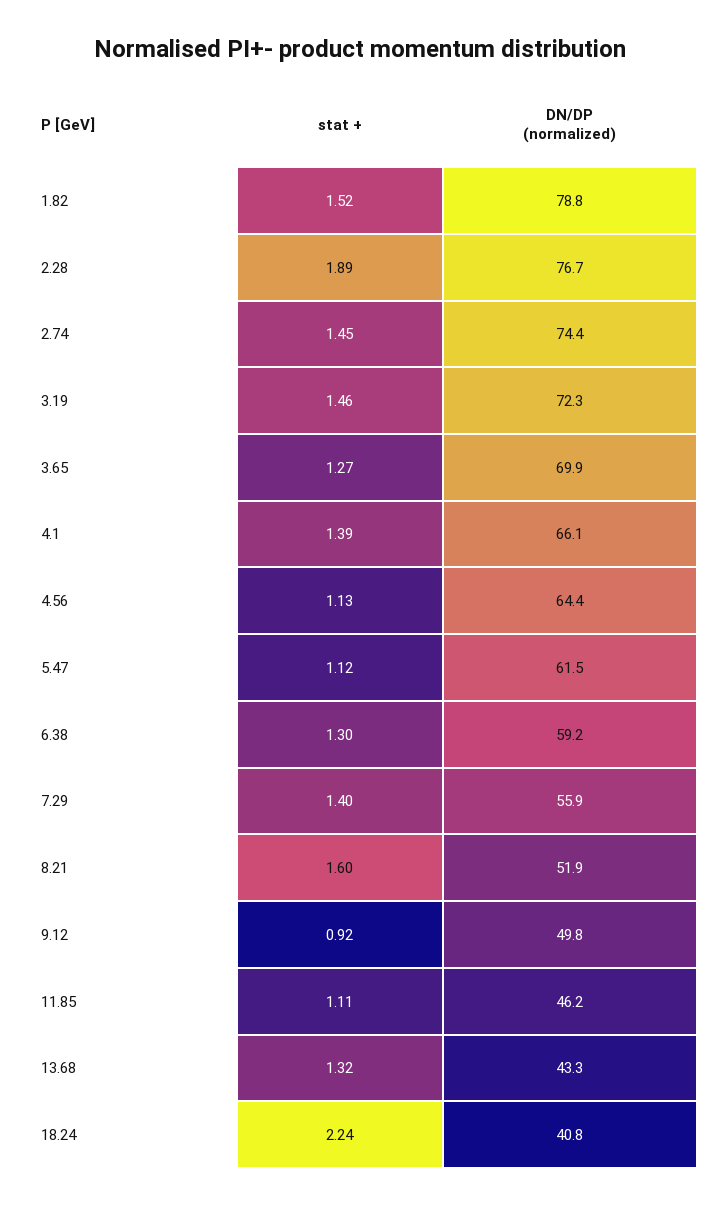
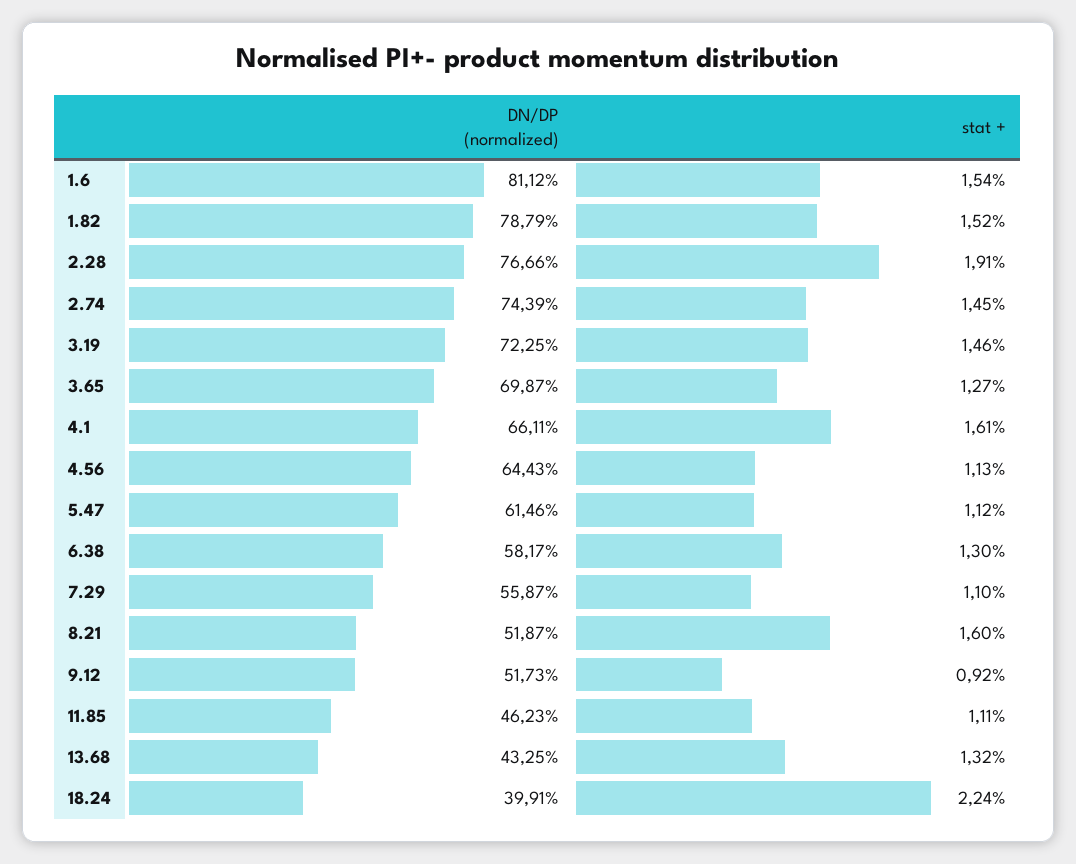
stat +, 2.28: 1.89 -> 1.91
stat +, 4.1: 1.39 -> 1.61
DN/DP (normalized), 6.38: 59.2 -> 58.17
stat +, 7.29: 1.4 -> 1.1
DN/DP (normalized), 9.12: 49.8 -> 51.73
DN/DP (normalized), 18.24: 40.8 -> 39.91
DN/DP (normalized), 1.6: none -> 81.12
stat +, 1.6: none -> 1.54

